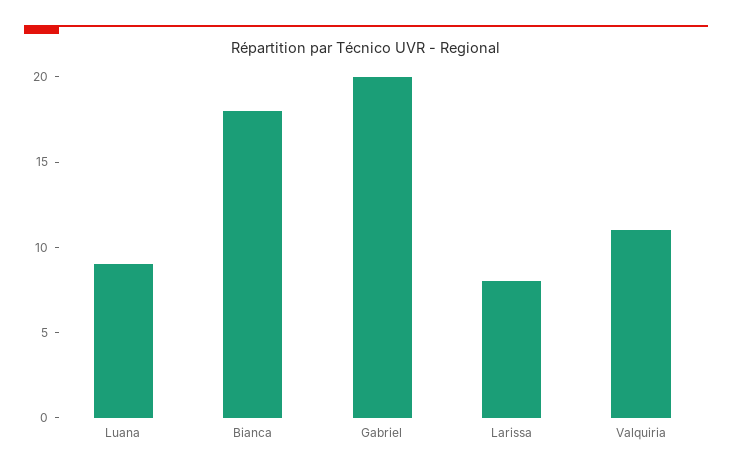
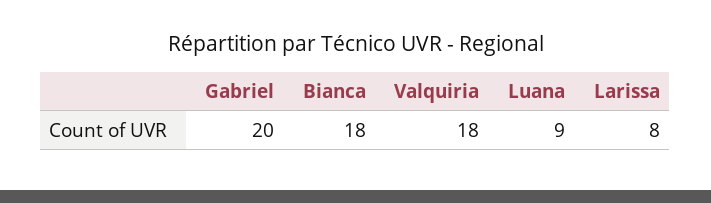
Valquiria: 11 -> 18

